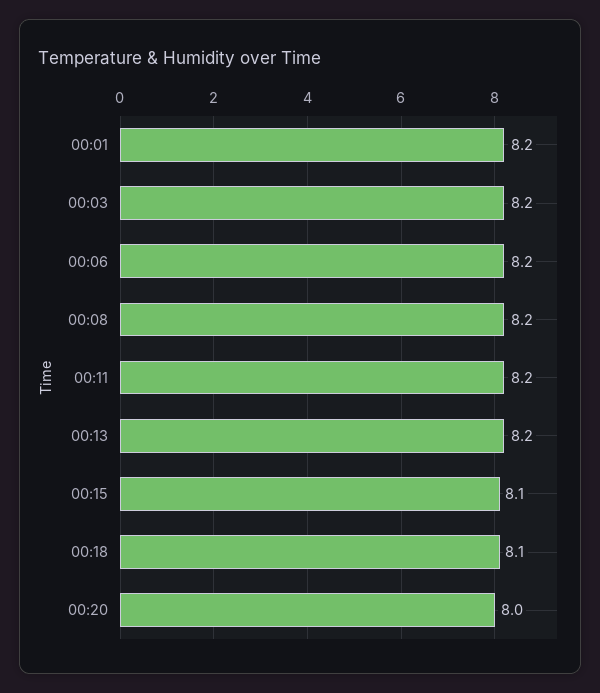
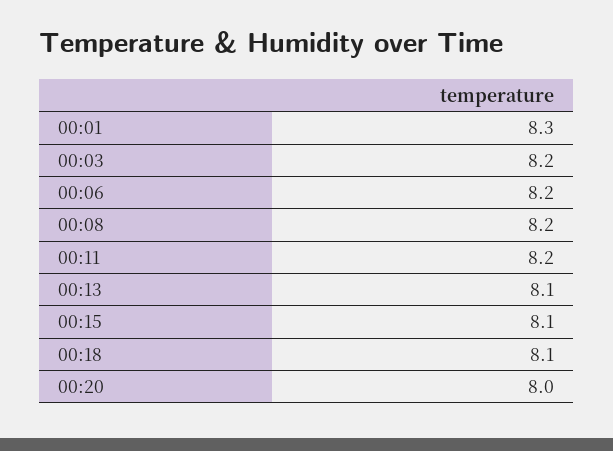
00:01: 8.2 -> 8.3
00:13: 8.2 -> 8.1

